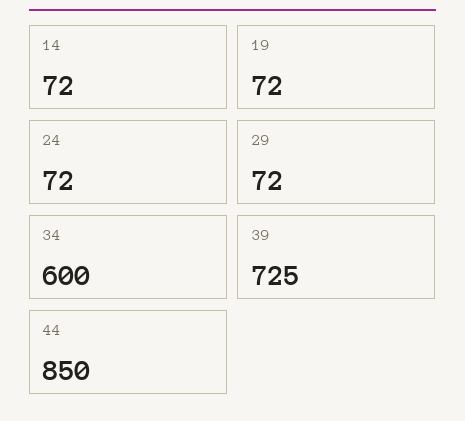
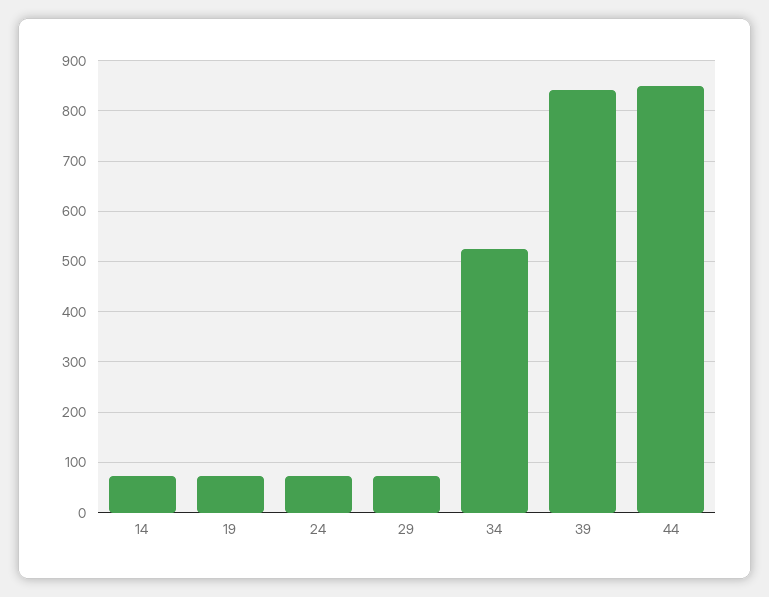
34: 600 -> 520
39: 725 -> 840

